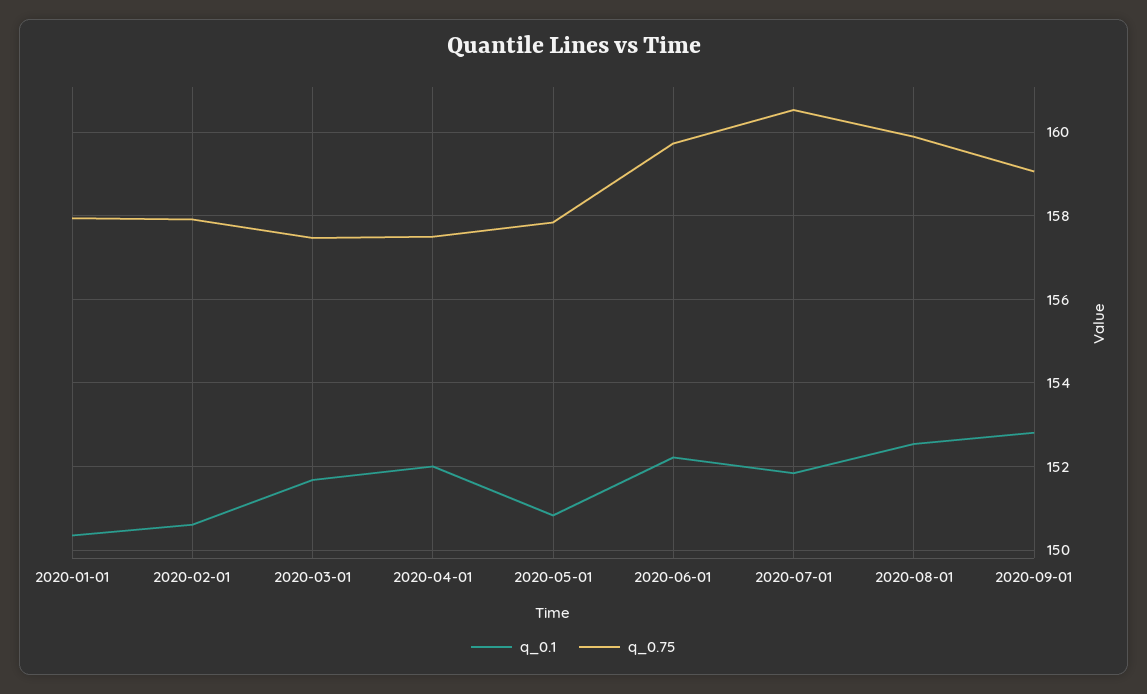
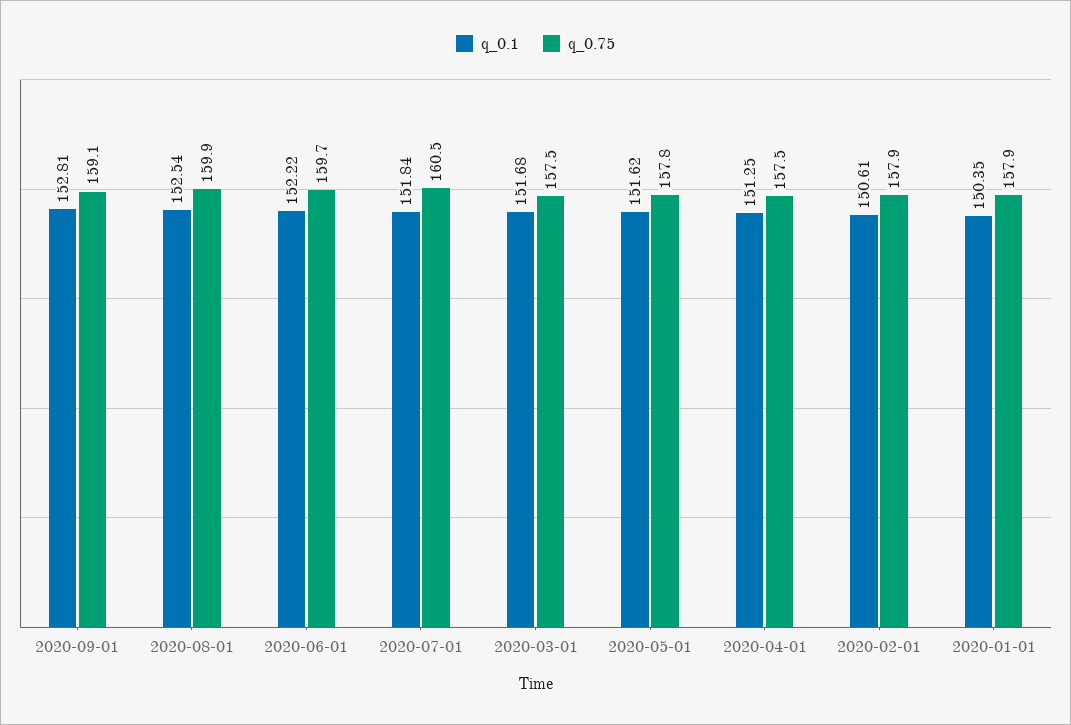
q_0.1, 2020-04-01: 152 -> 151.25
q_0.1, 2020-05-01: 150.8 -> 151.62

